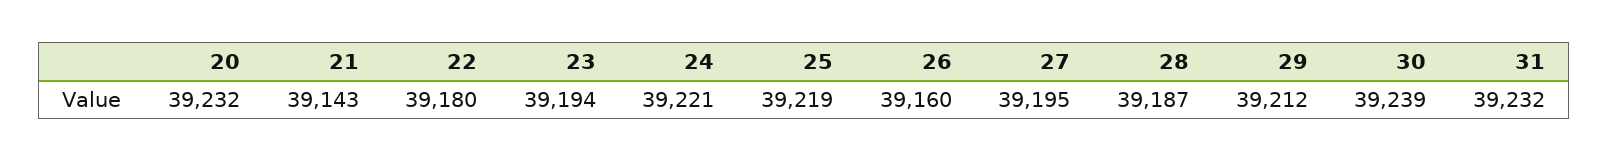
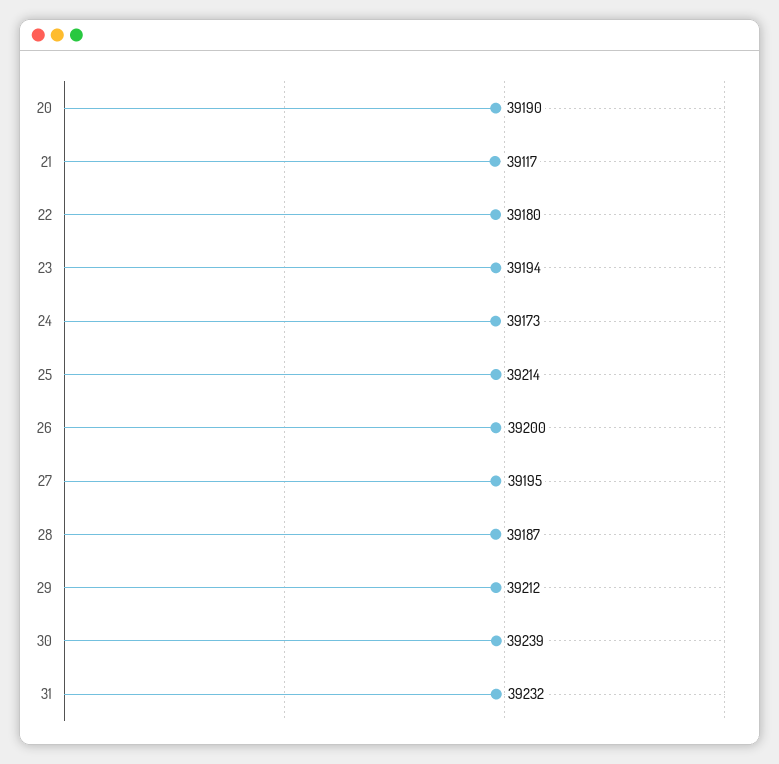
20: 39232 -> 39190
21: 39143 -> 39117
24: 39221 -> 39173
25: 39219 -> 39214
26: 39160 -> 39200

